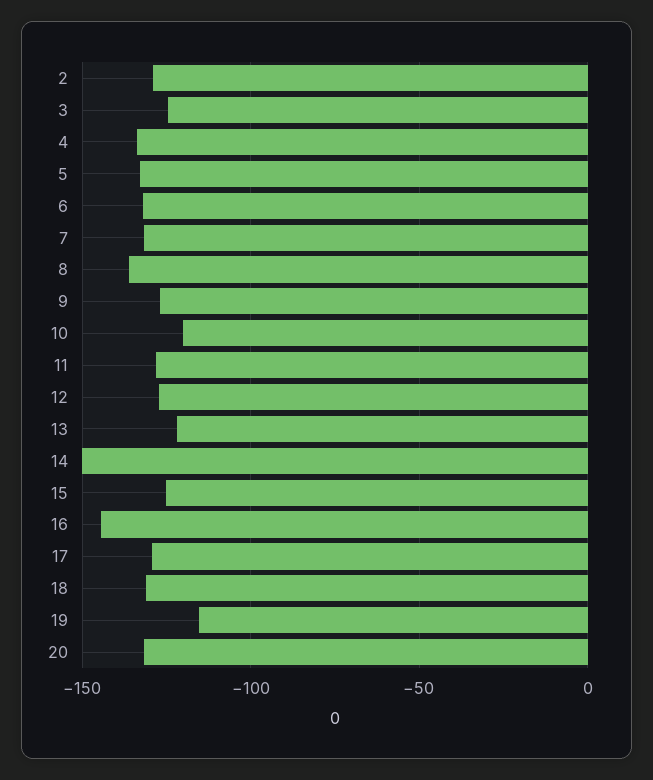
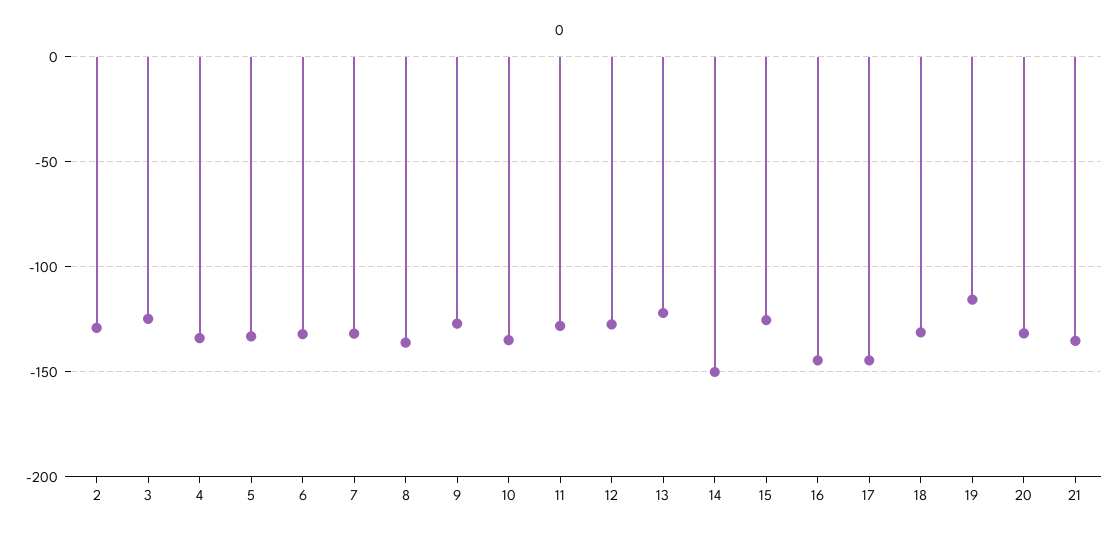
10: -120 -> -135
17: -130 -> -145
21: none -> -135

